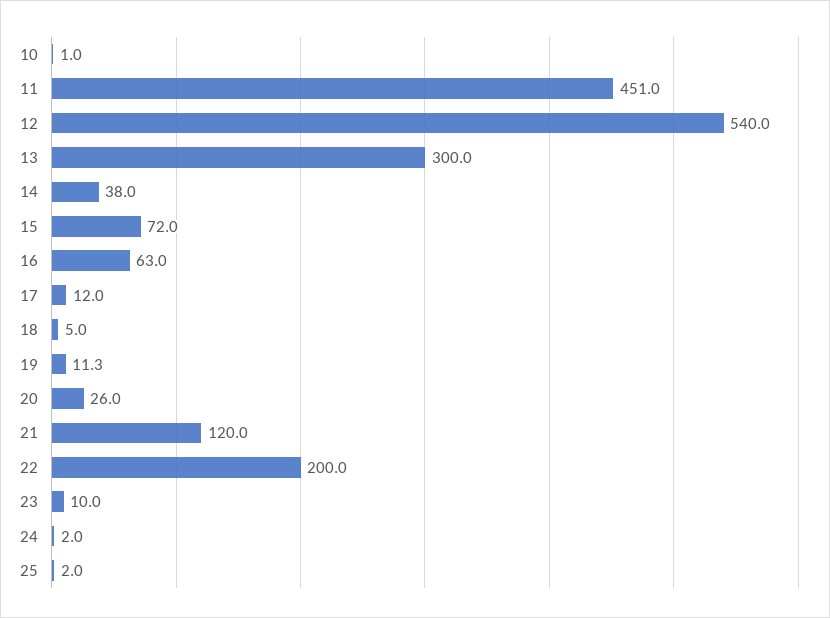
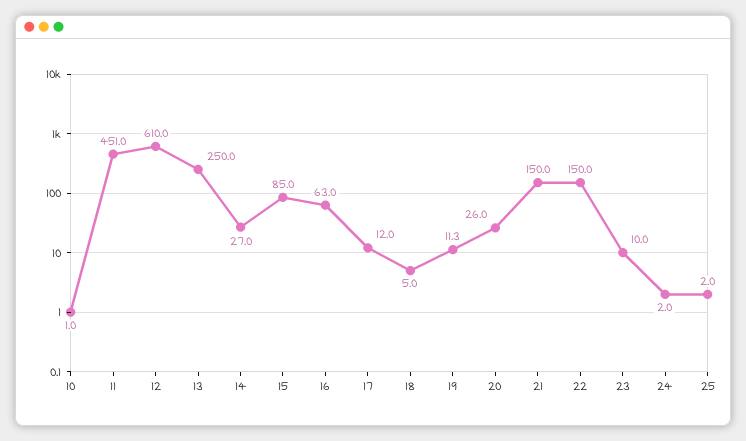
12: 540 -> 610
13: 300 -> 250
14: 38 -> 27
15: 72 -> 85
21: 120 -> 150
22: 200 -> 150

